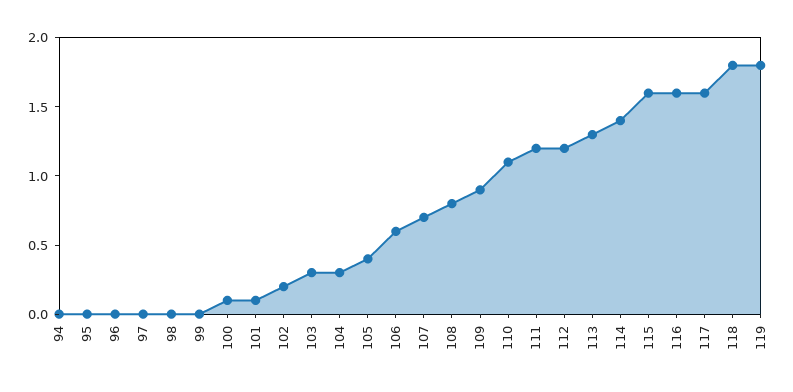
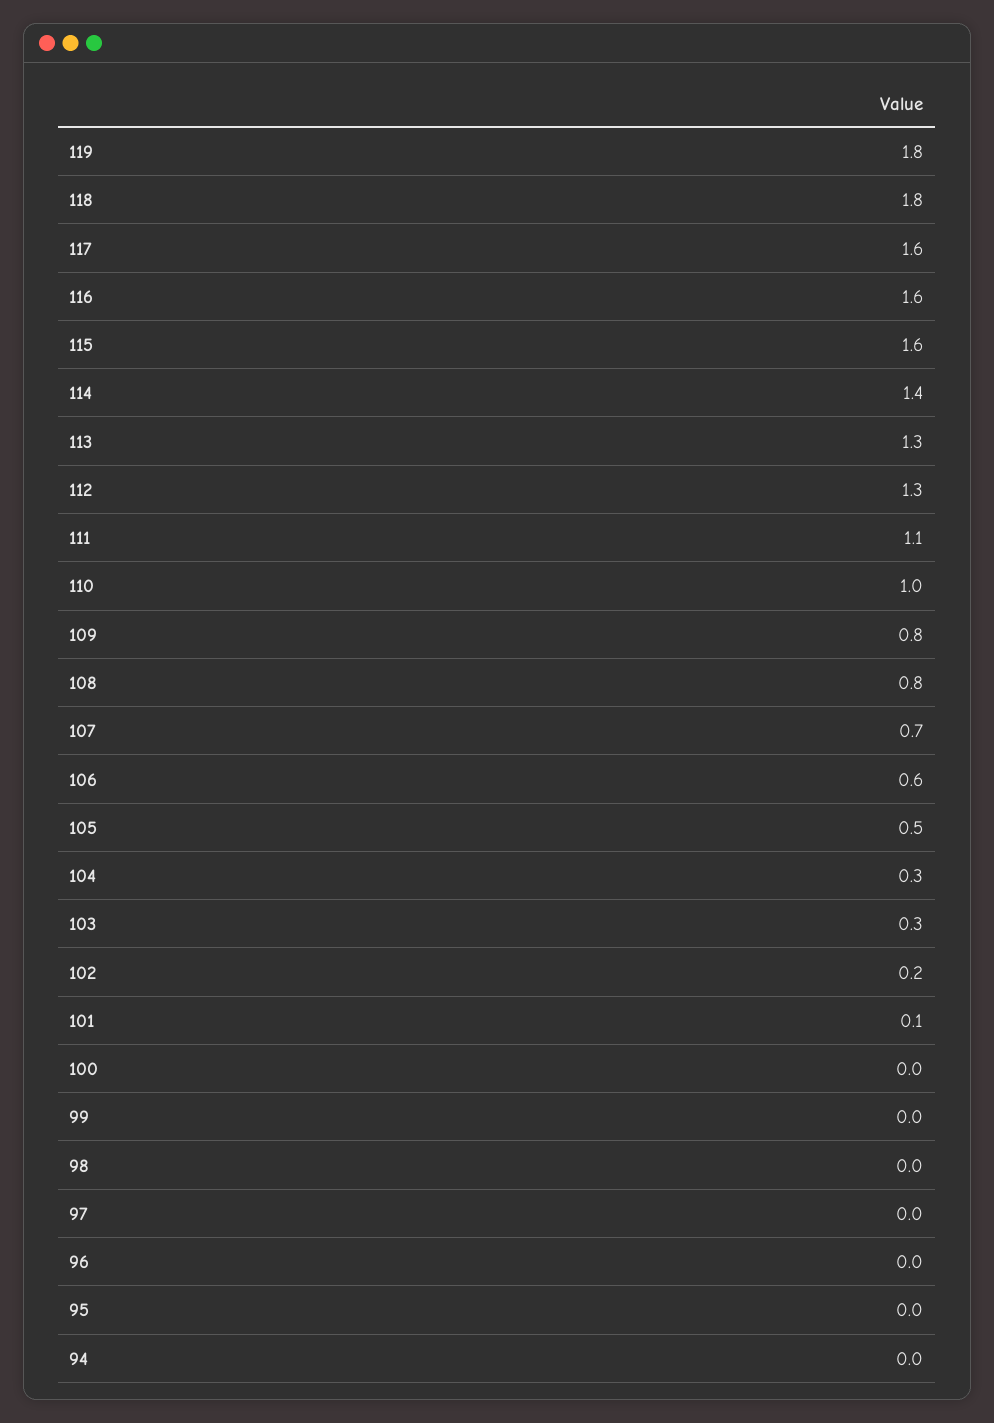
100: 0.1 -> 0
105: 0.4 -> 0.5
109: 0.9 -> 0.8
110: 1.1 -> 1
111: 1.2 -> 1.1
112: 1.2 -> 1.3

